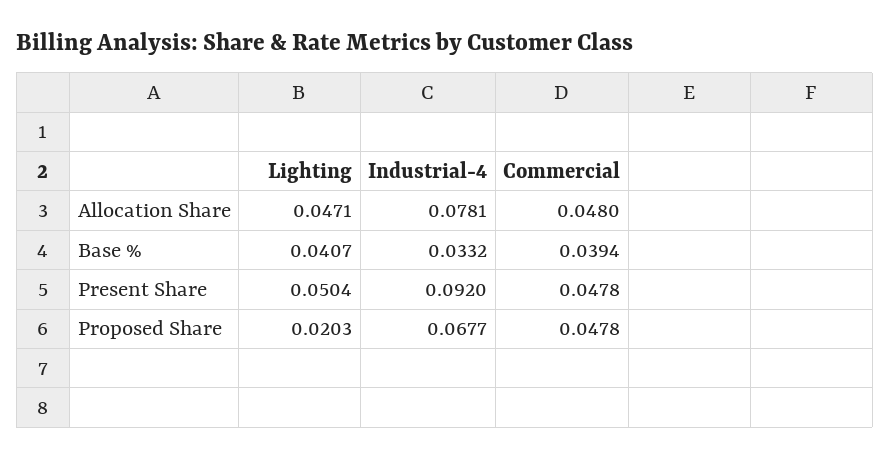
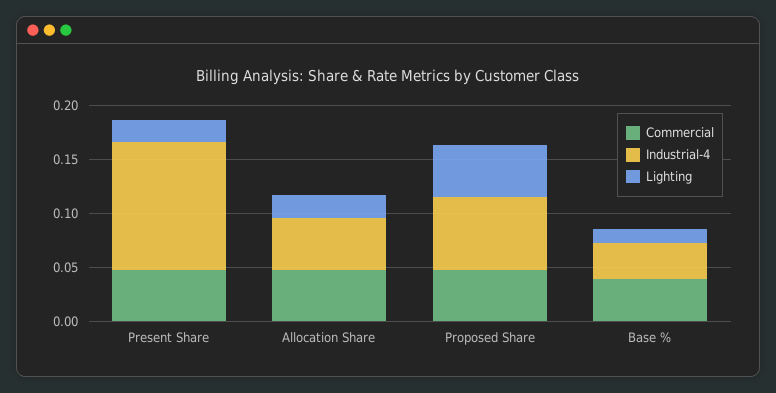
Lighting, Allocation Share: 0.0471 -> 0.02
Industrial-4, Allocation Share: 0.0781 -> 0.05
Lighting, Base %: 0.0407 -> 0.01
Lighting, Present Share: 0.0504 -> 0.02
Industrial-4, Present Share: 0.092 -> 0.12
Lighting, Proposed Share: 0.0203 -> 0.05

